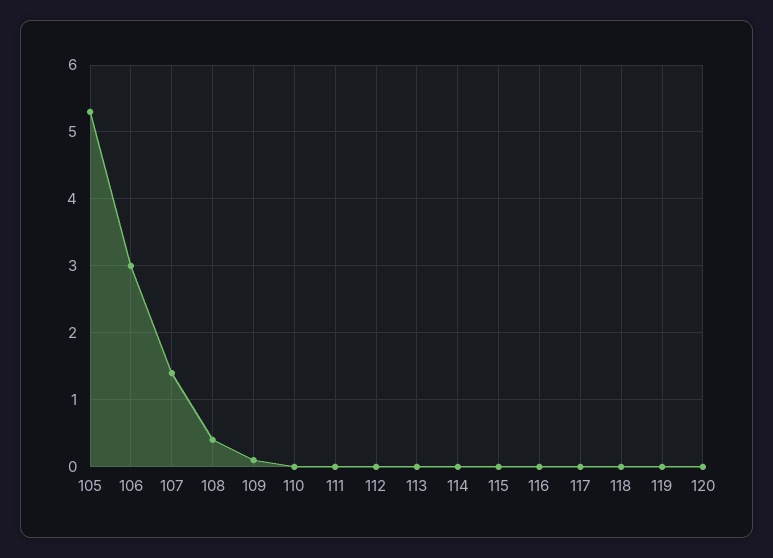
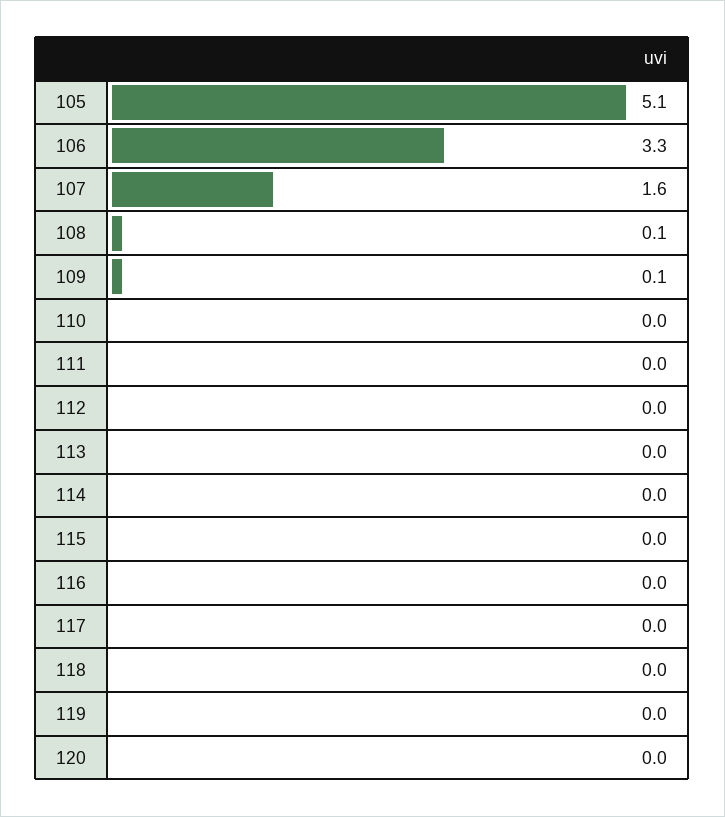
105: 5.3 -> 5.1
106: 3 -> 3.3
107: 1.4 -> 1.6
108: 0.4 -> 0.1

